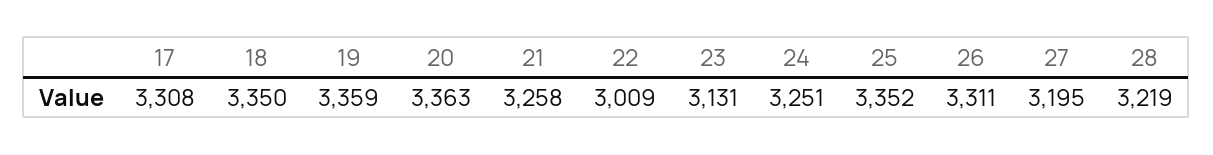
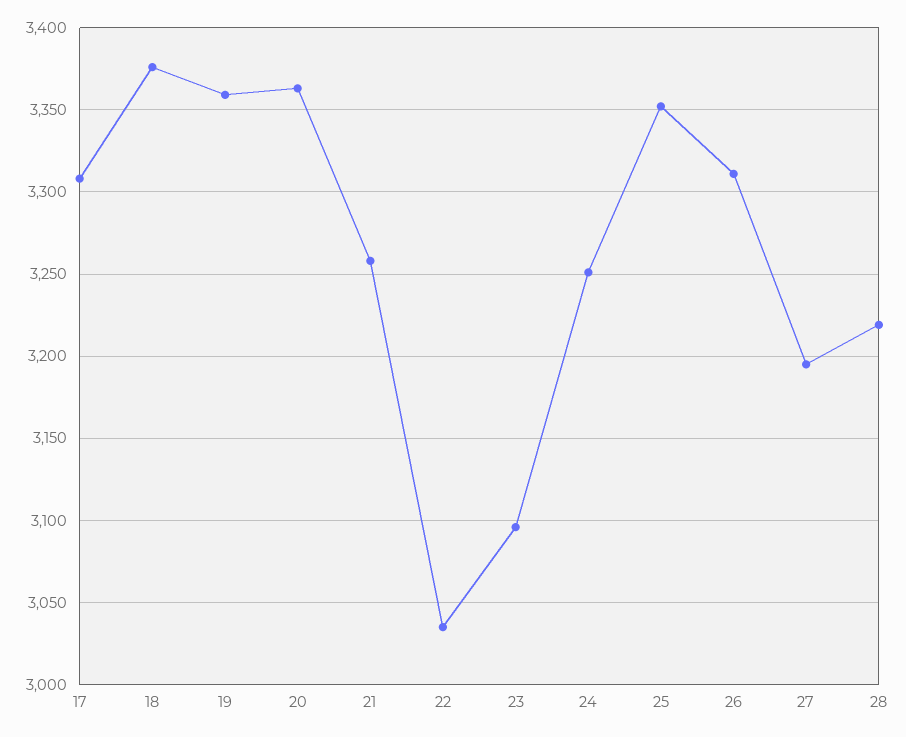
18: 3350 -> 3375
22: 3009 -> 3035
23: 3131 -> 3095

